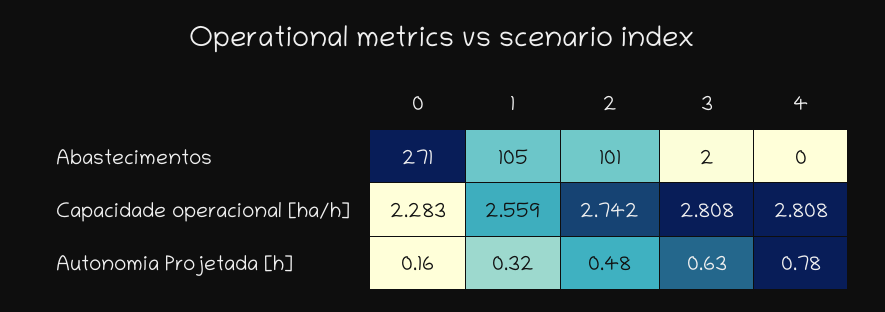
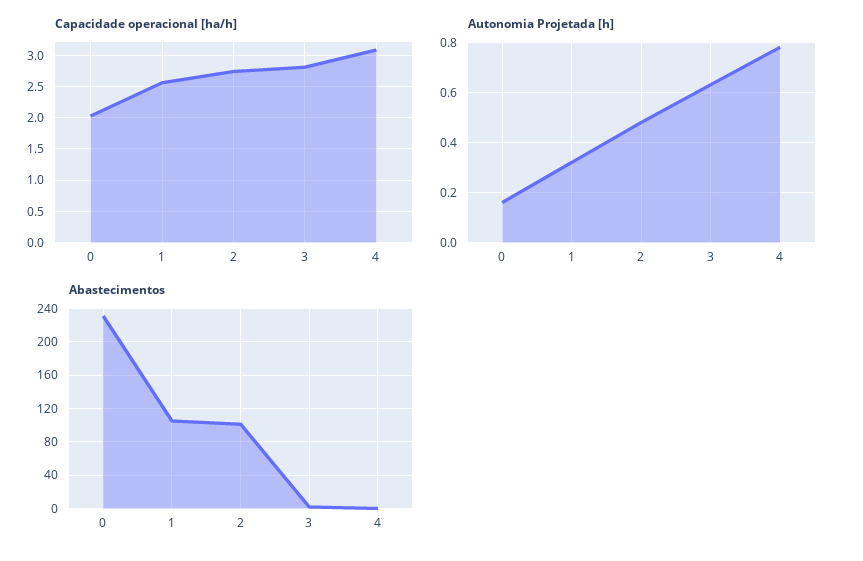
Abastecimentos, 0: 271 -> 230
Capacidade operacional [ha/h], 0: 2.283 -> 2
Capacidade operacional [ha/h], 4: 2.808 -> 3.1

